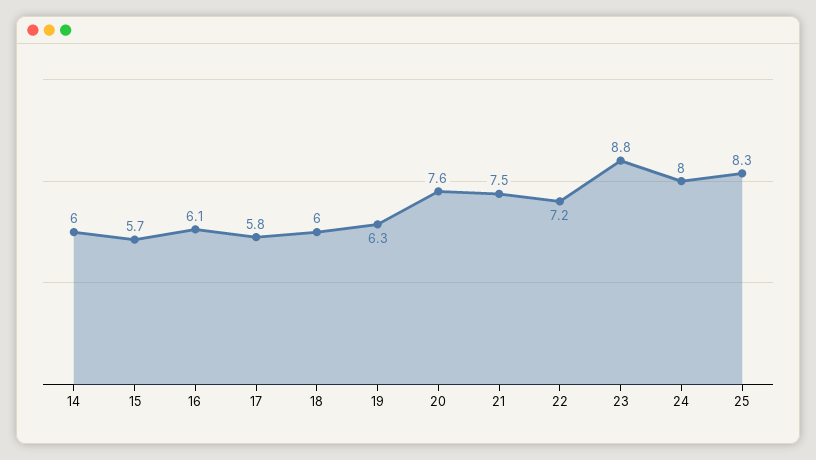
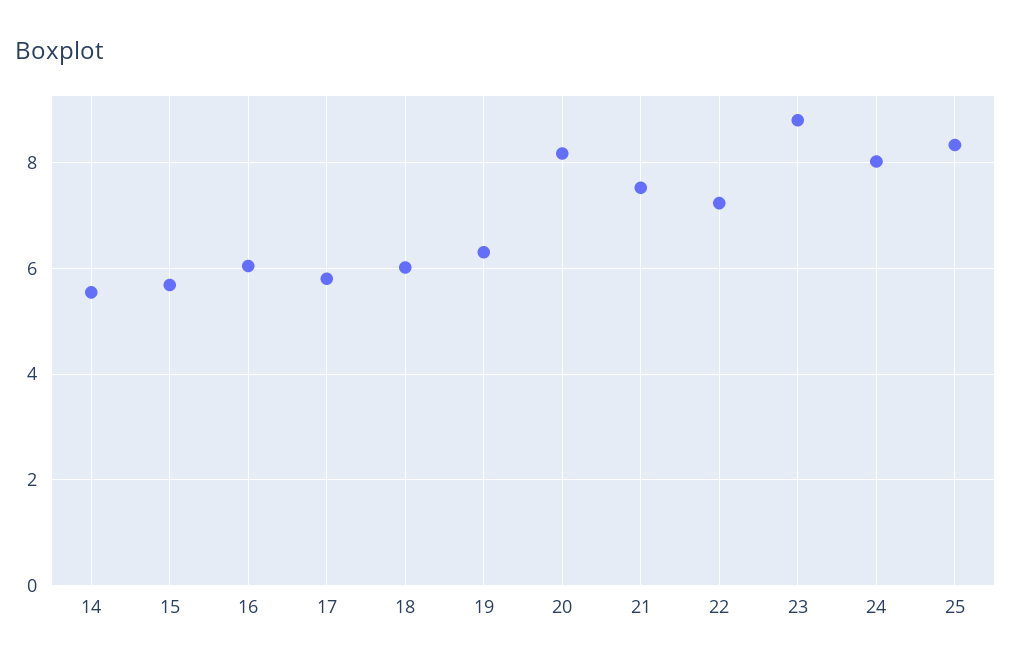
14: 6 -> 5.6
20: 7.6 -> 8.2

